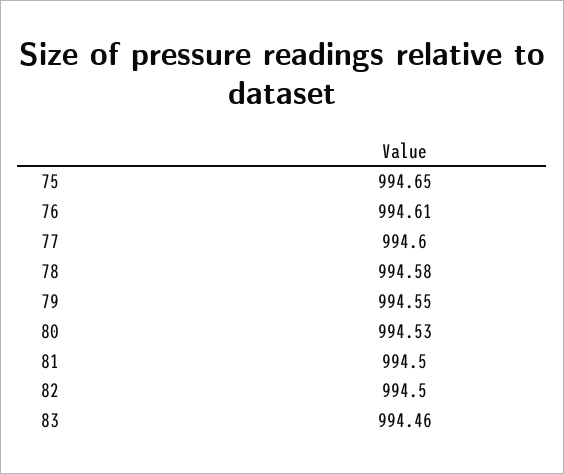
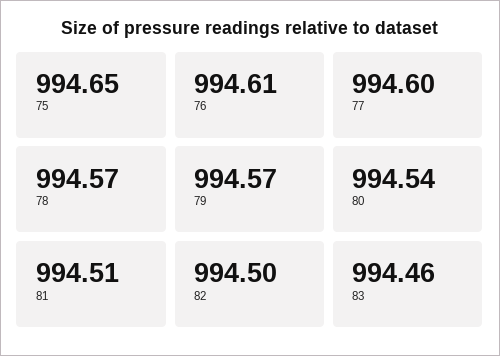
78: 994.58 -> 994.57
79: 994.55 -> 994.57
80: 994.53 -> 994.54
81: 994.5 -> 994.51

